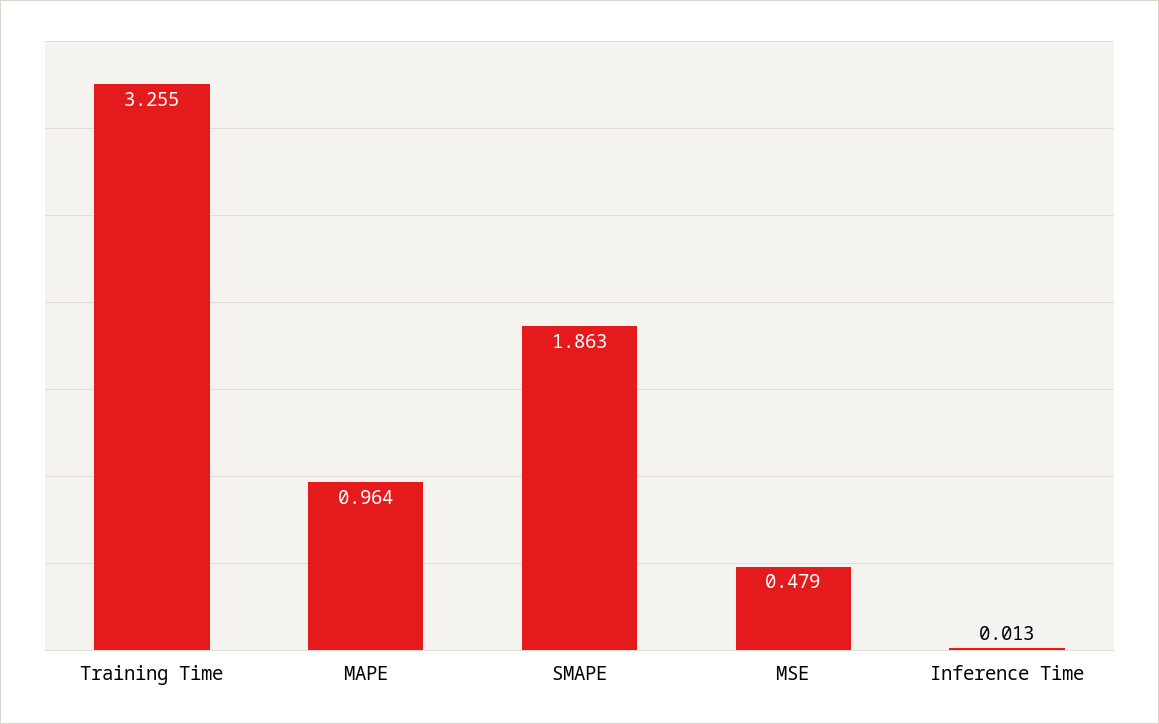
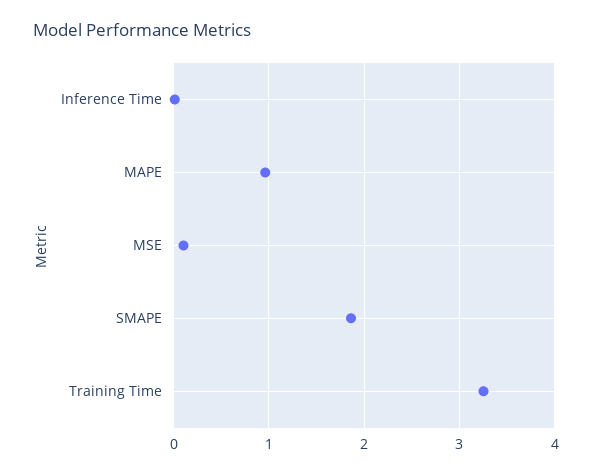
MSE: 0.479 -> 0.1

